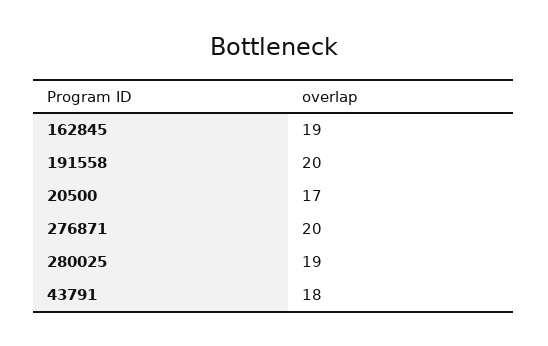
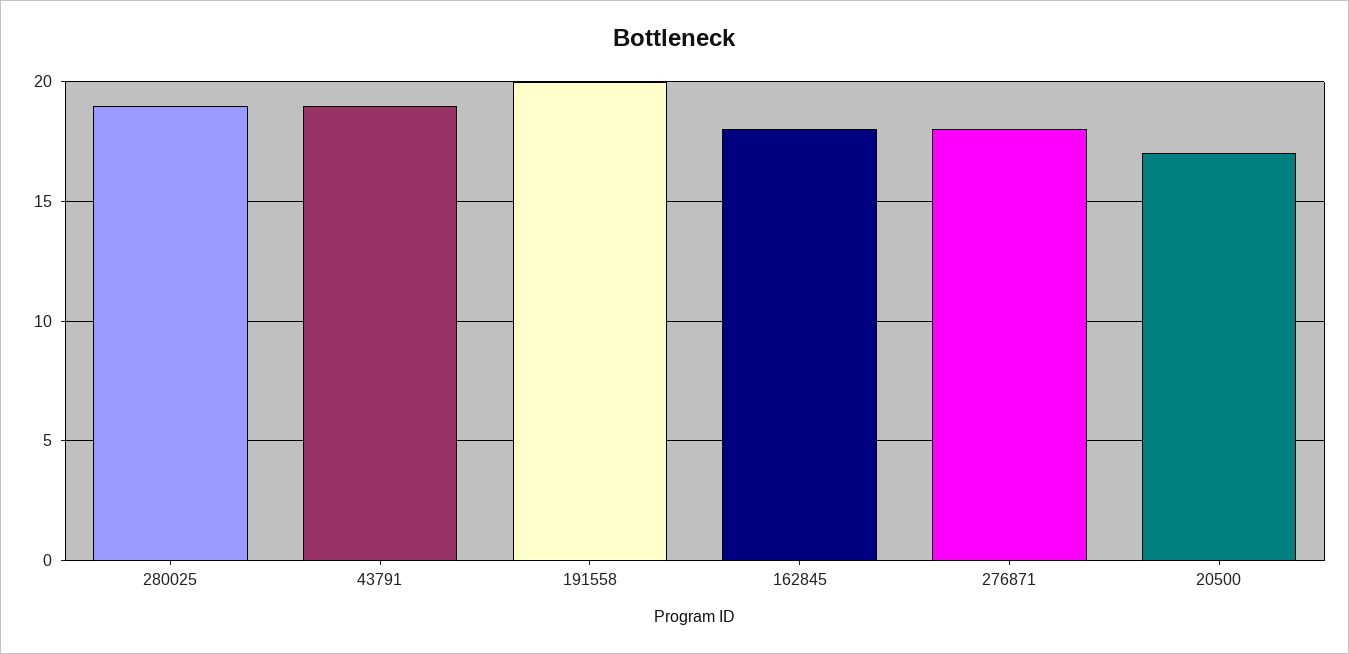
162845: 19 -> 18
276871: 20 -> 18
43791: 18 -> 19

